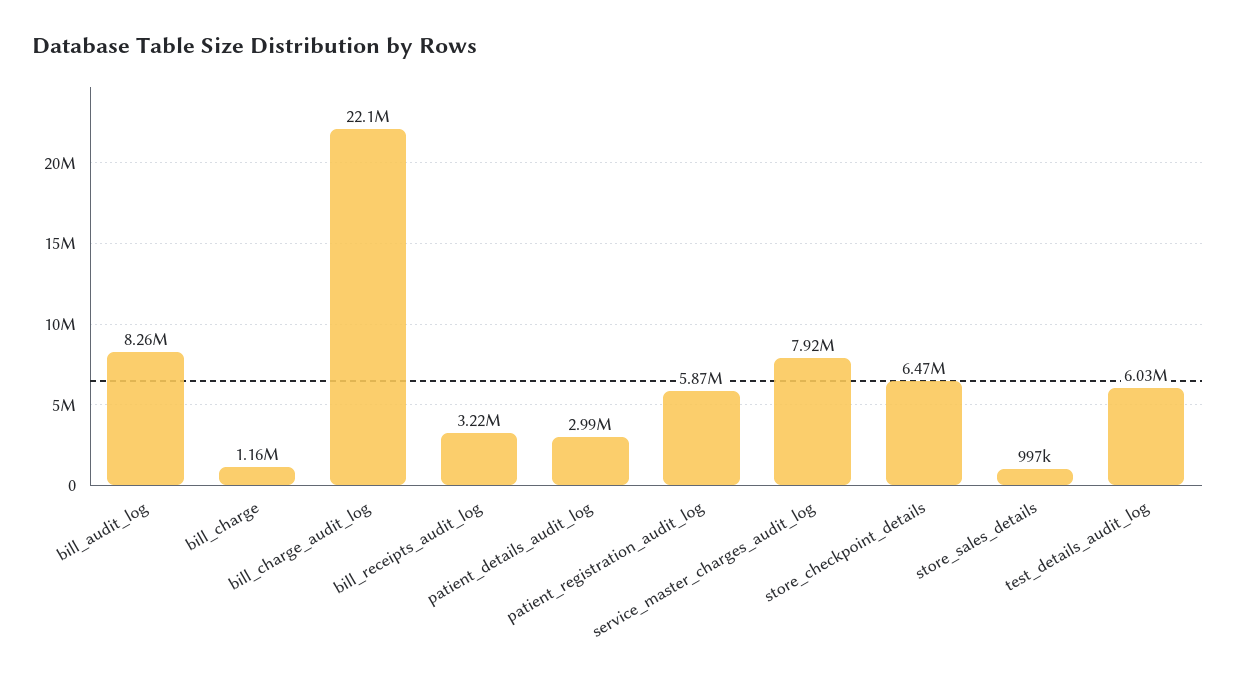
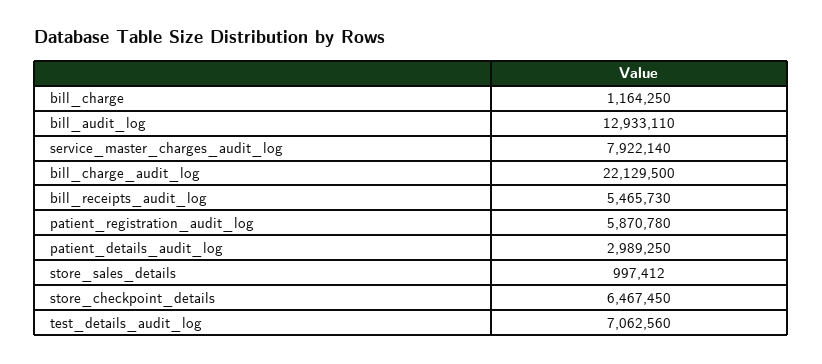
bill_audit_log: 8260000 -> 12933110
bill_receipts_audit_log: 3220000 -> 5465730
test_details_audit_log: 6030000 -> 7062560

